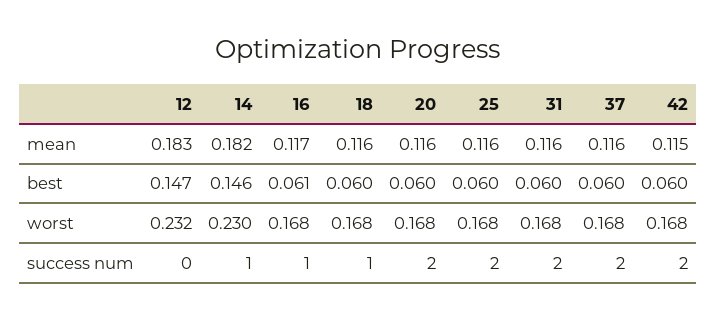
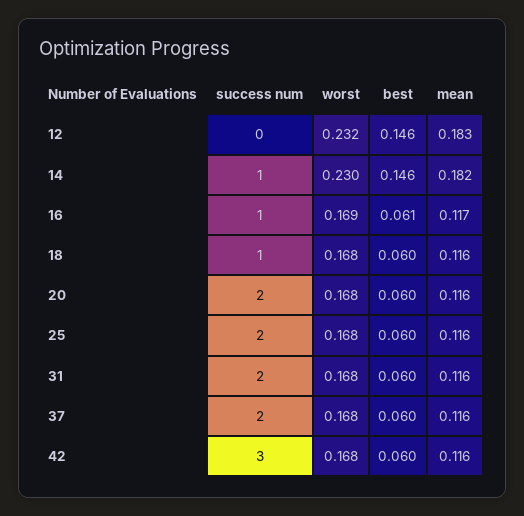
42, mean: 0.115 -> 0.116
12, best: 0.147 -> 0.146
16, worst: 0.168 -> 0.169
42, success num: 2 -> 3

